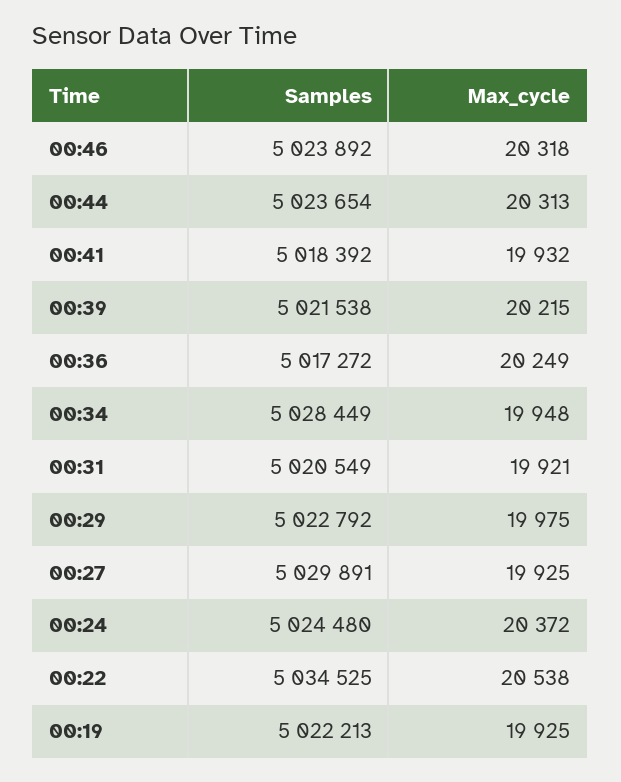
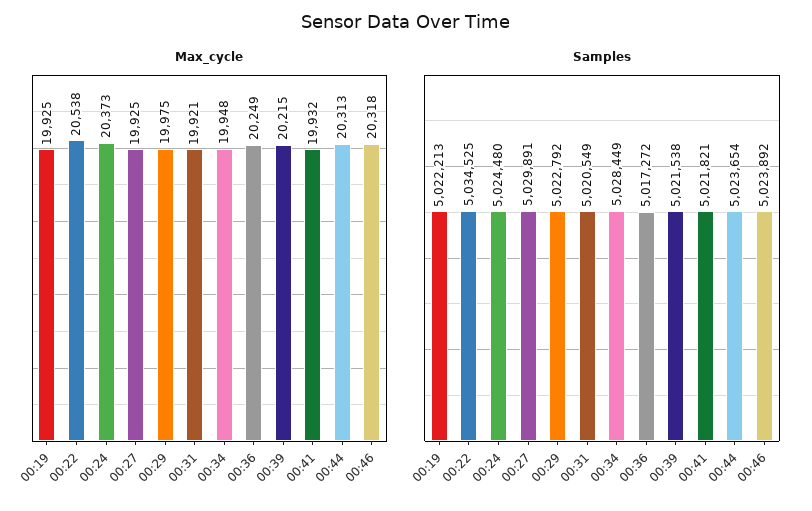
Samples, 00:41: 5018392 -> 5021821
Max_cycle, 00:24: 20372 -> 20373

